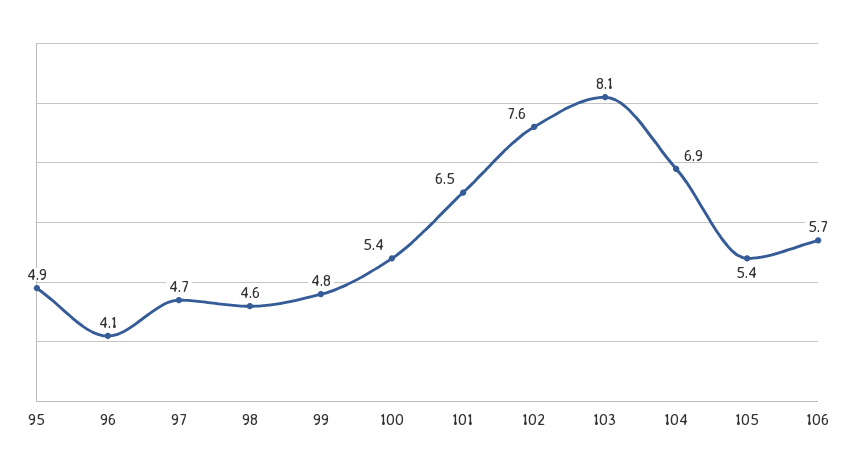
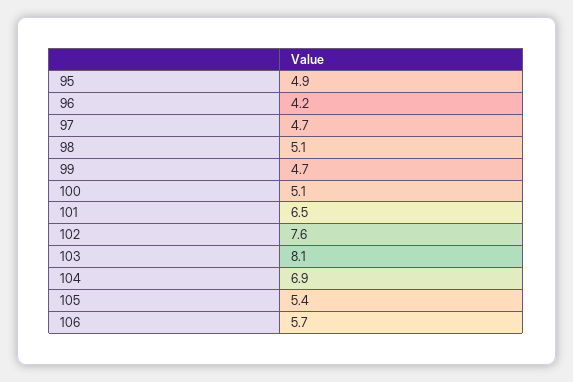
96: 4.1 -> 4.2
98: 4.6 -> 5.1
99: 4.8 -> 4.7
100: 5.4 -> 5.1

